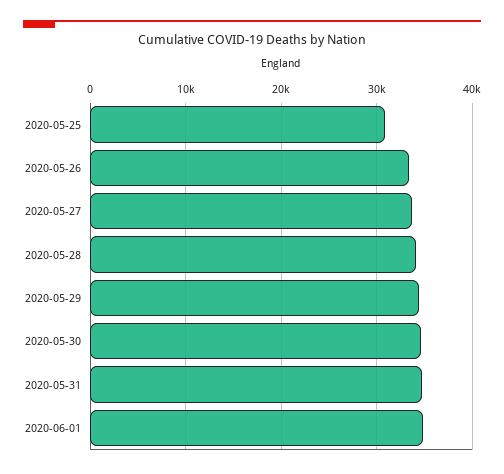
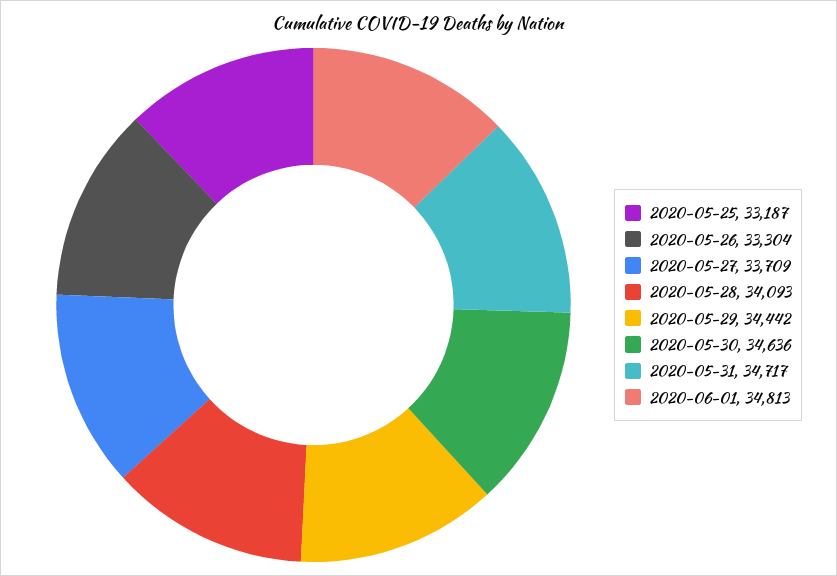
2020-05-25: 31000 -> 33187

